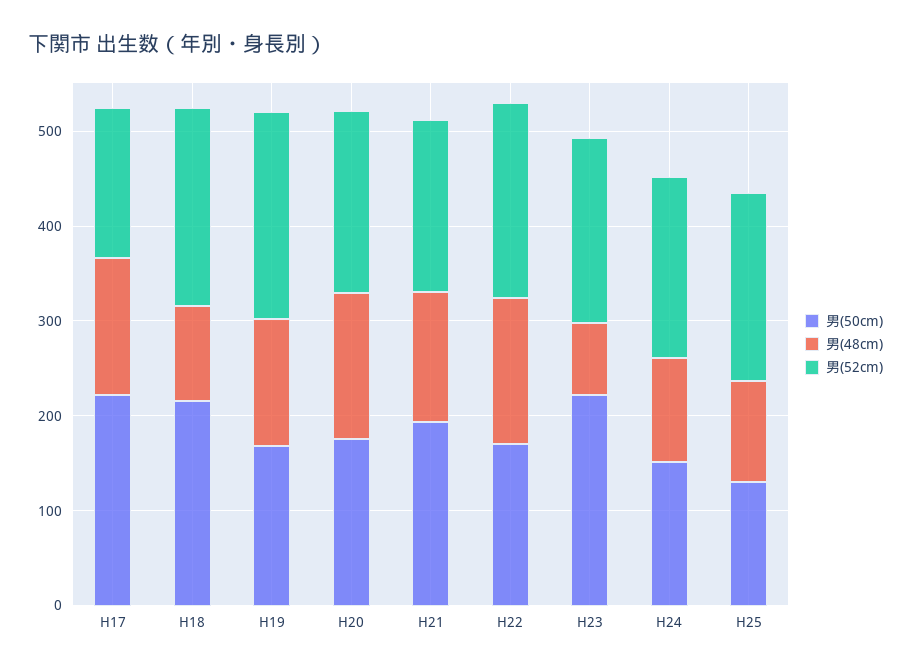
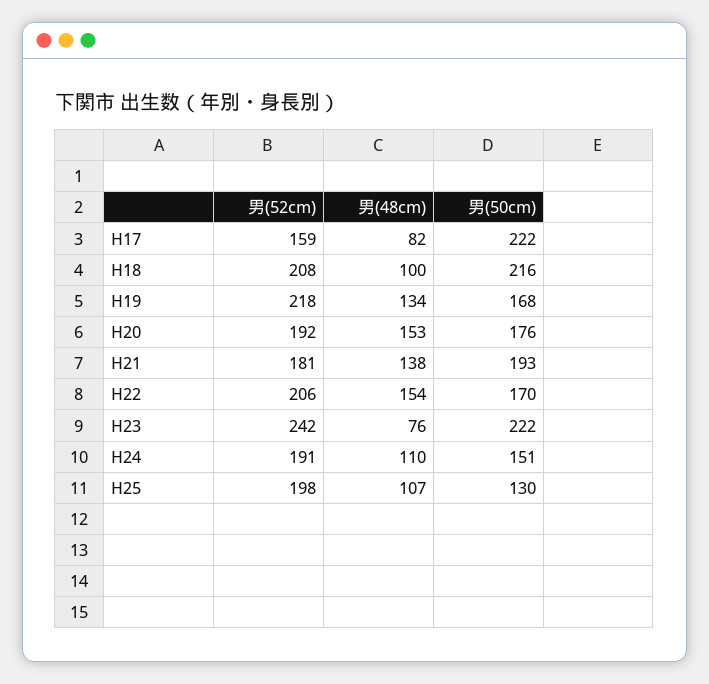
男(48cm), H17: 140 -> 82
男(52cm), H23: 200 -> 242

